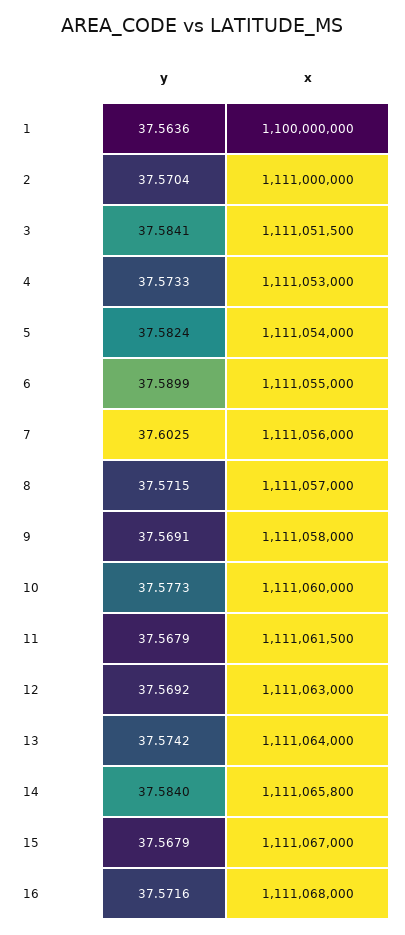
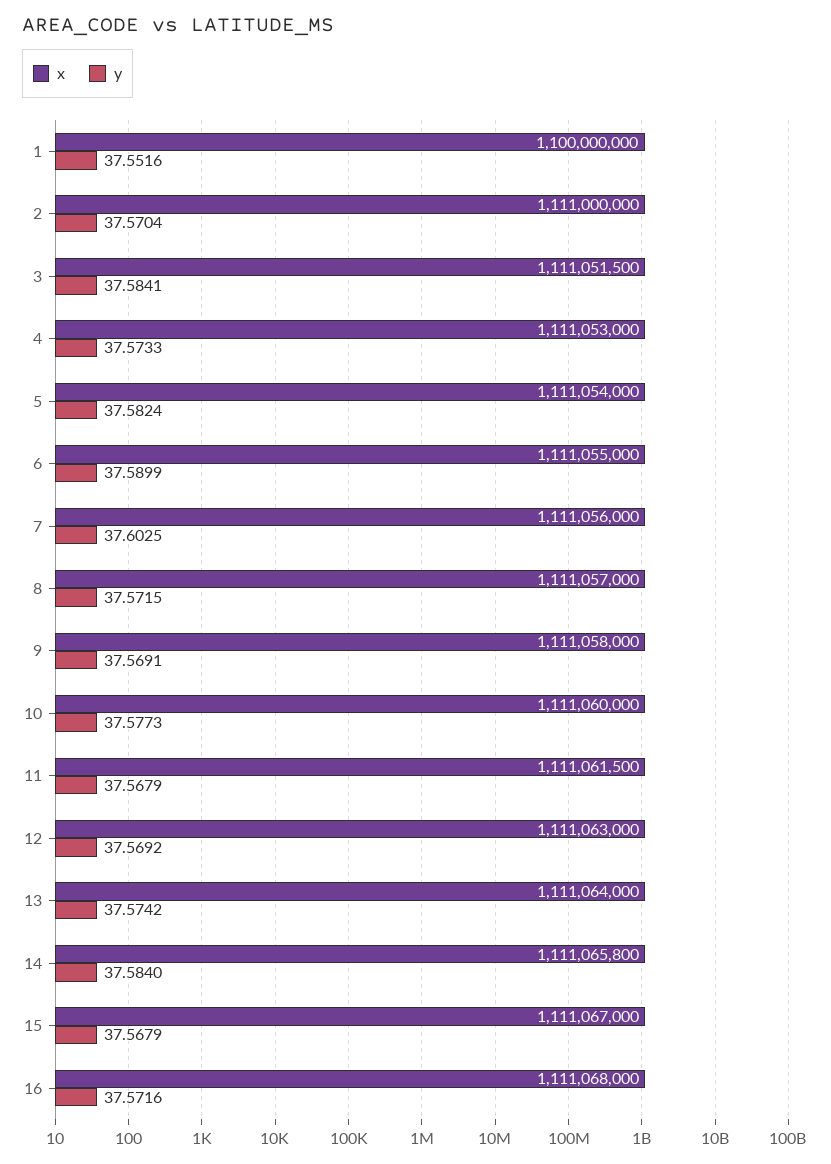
y, 1: 37.5636 -> 37.5516

